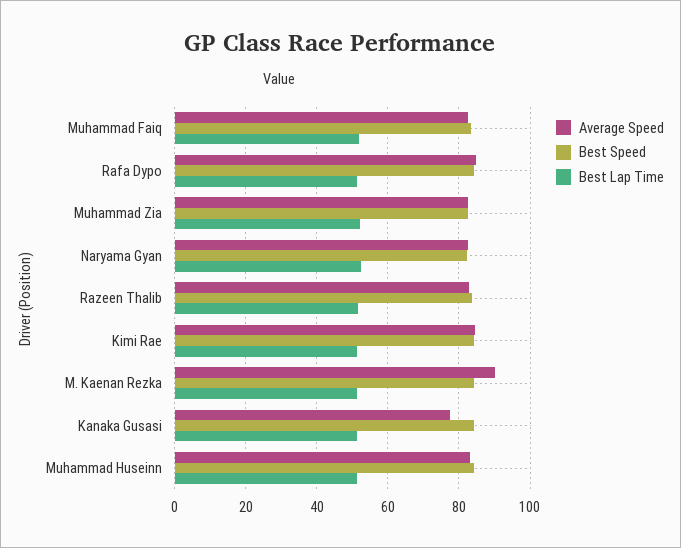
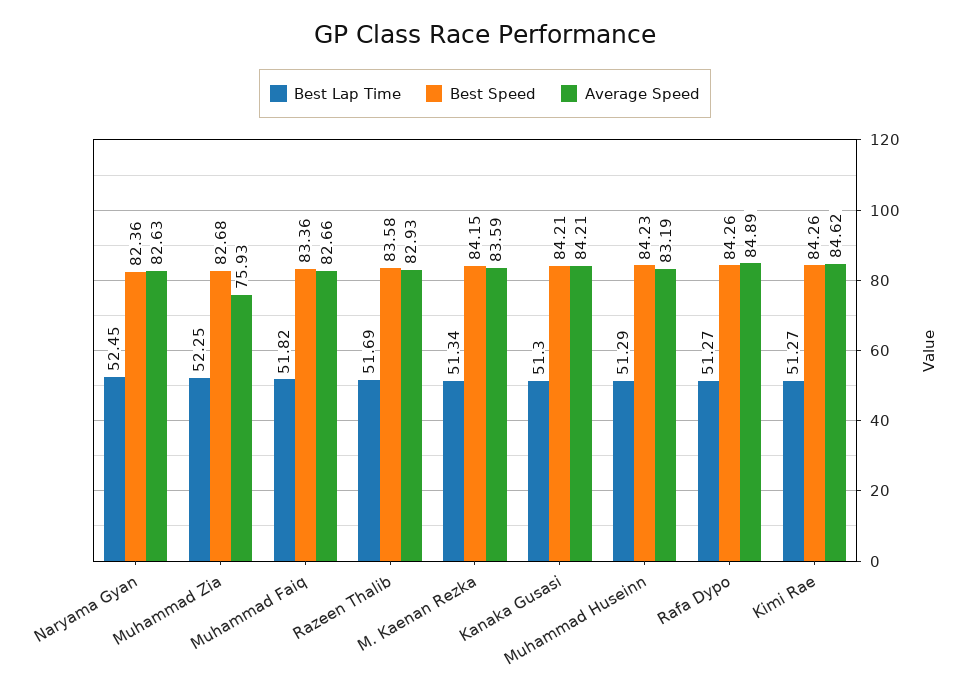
Average Speed, Muhammad Zia: 82 -> 75.93
Average Speed, M. Kaenan Rezka: 90 -> 83.59
Average Speed, Kanaka Gusasi: 78 -> 84.21

